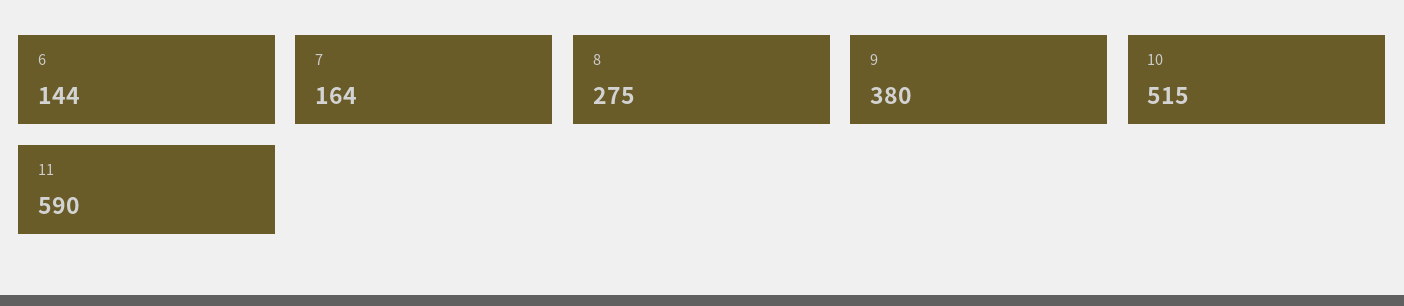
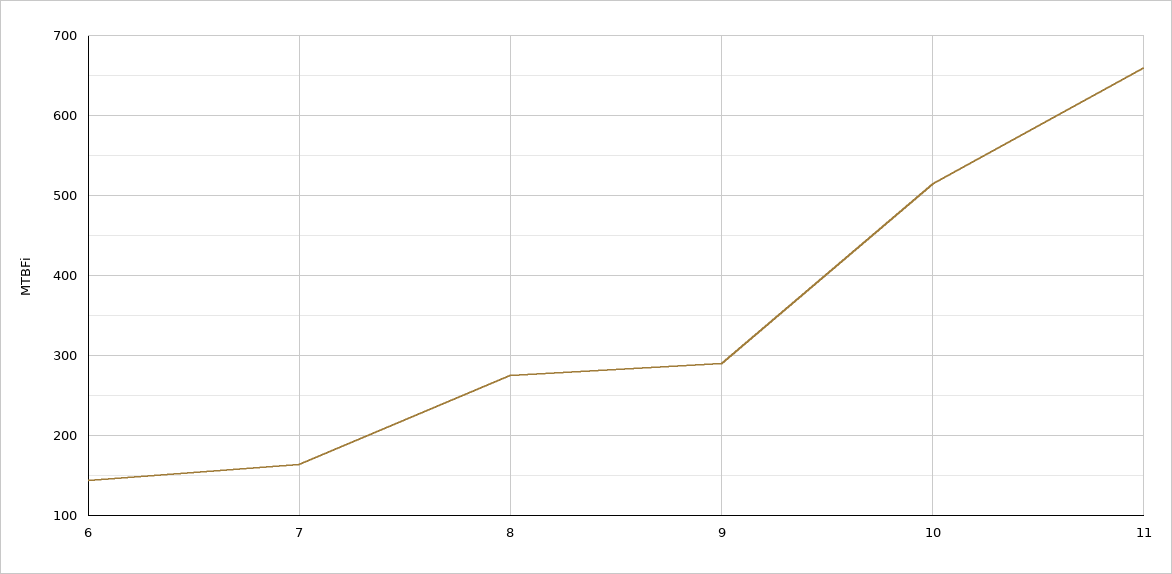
9: 380 -> 290
11: 590 -> 660

